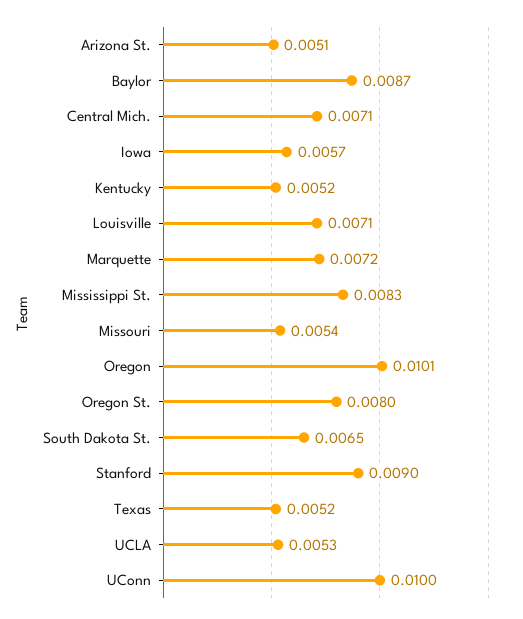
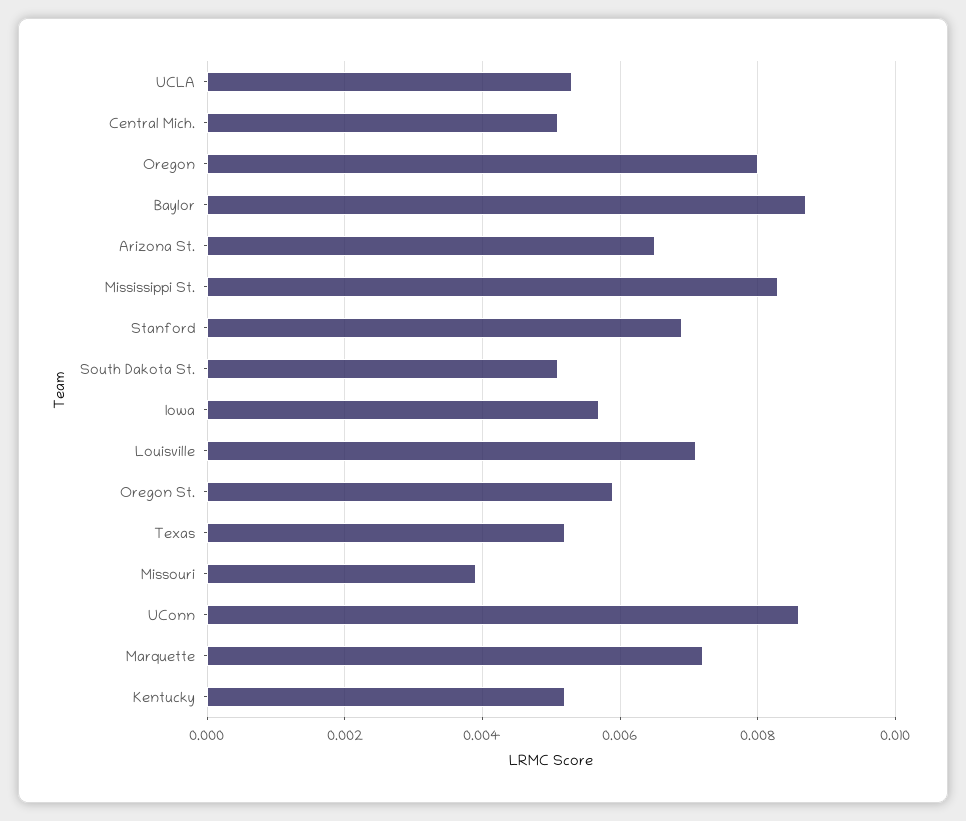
Arizona St.: 0.0051 -> 0.0065
Central Mich.: 0.0071 -> 0.005
Missouri: 0.0054 -> 0.004
Oregon: 0.0101 -> 0.008
Oregon St.: 0.008 -> 0.006
South Dakota St.: 0.0065 -> 0.005
Stanford: 0.009 -> 0.007
UConn: 0.01 -> 0.0085

